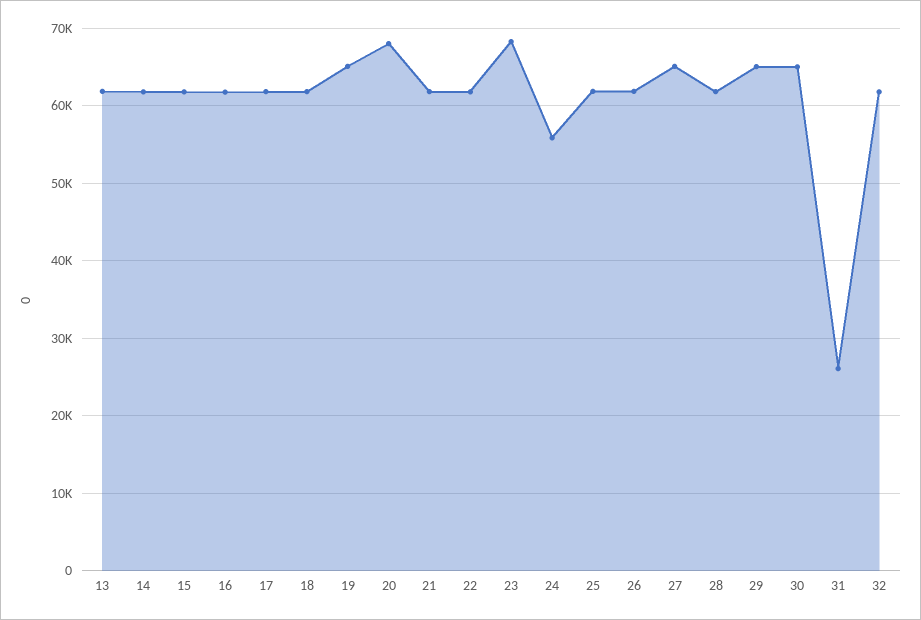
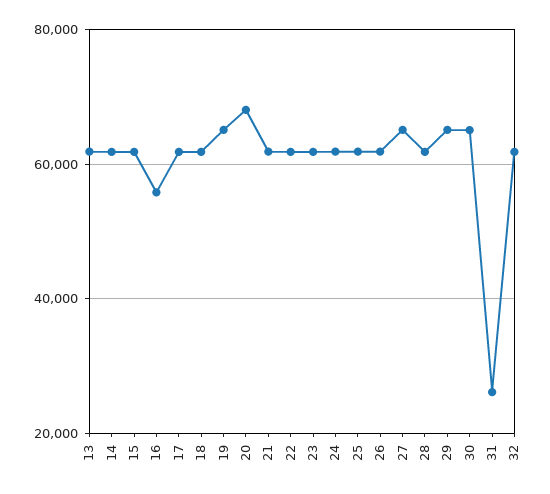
16: 62000 -> 56000
23: 68000 -> 62000
24: 56000 -> 62000

